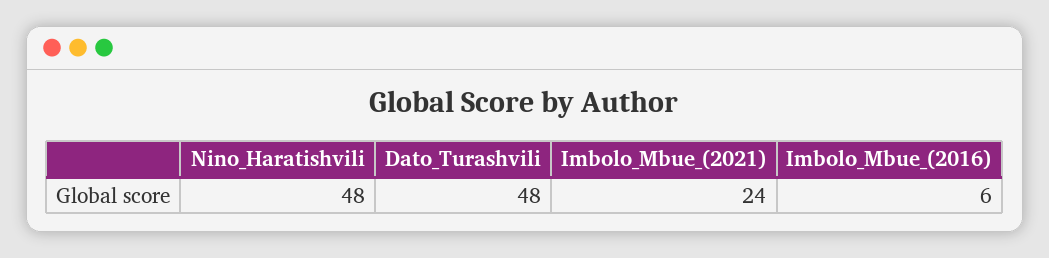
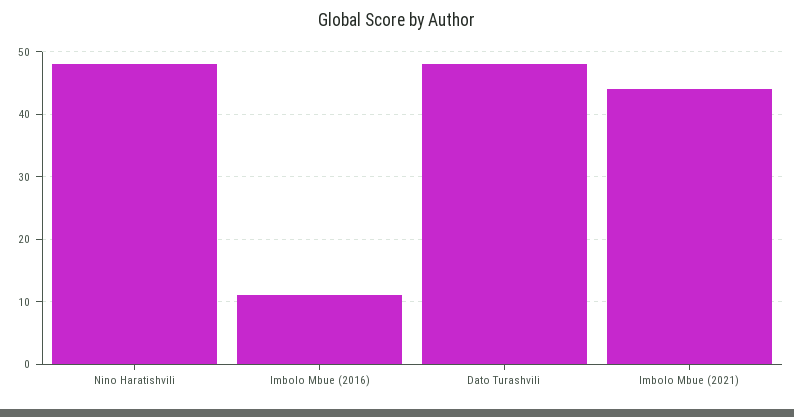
Imbolo_Mbue_(2021): 24 -> 44
Imbolo_Mbue_(2016): 6 -> 11

